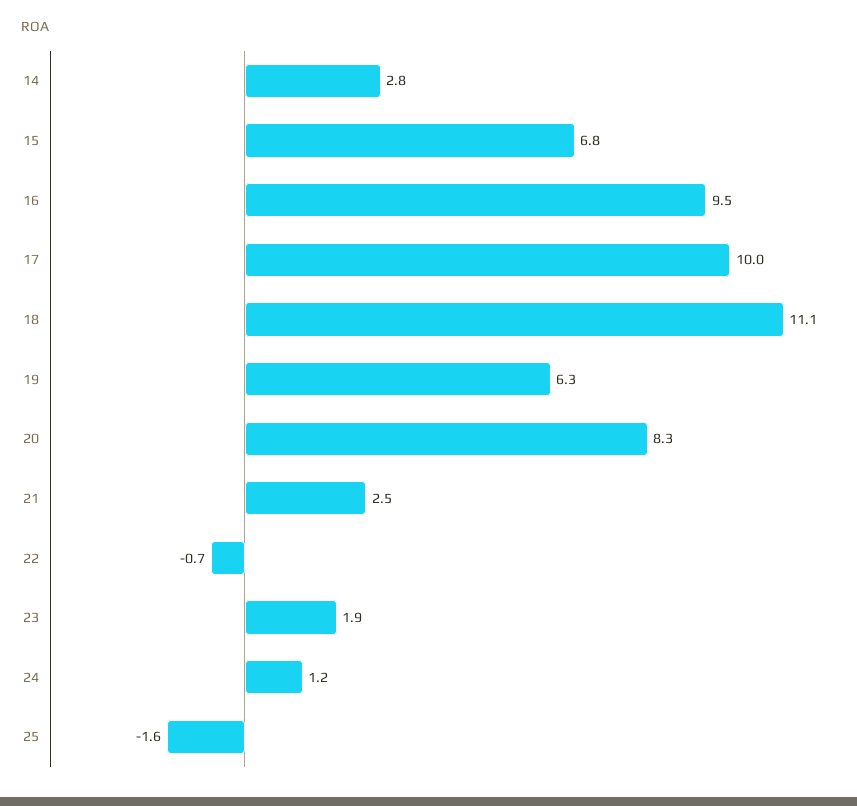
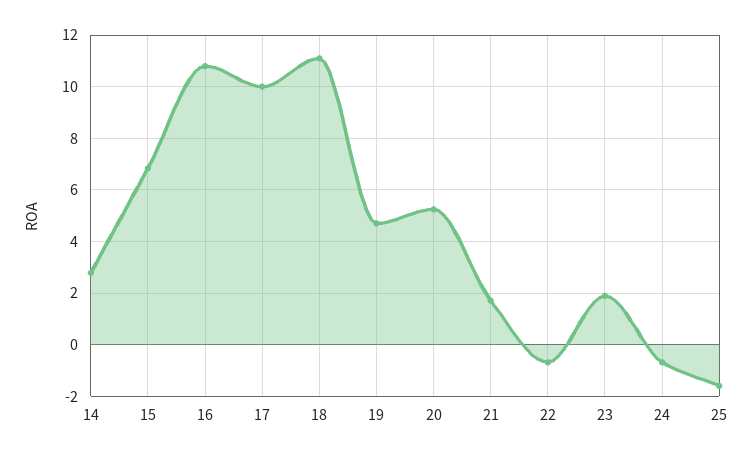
16: 9.5 -> 10.75
19: 6.3 -> 4.75
20: 8.3 -> 5.25
21: 2.5 -> 1.75
24: 1.2 -> -0.75

